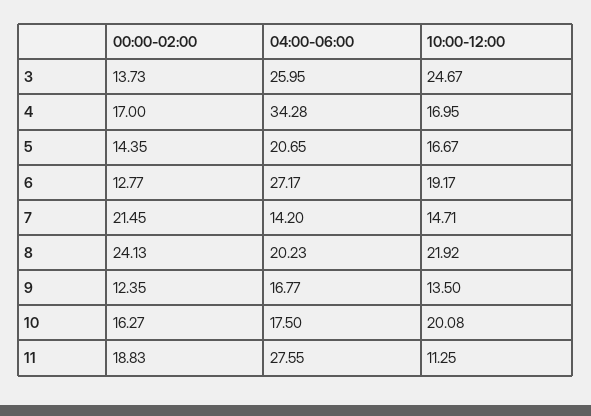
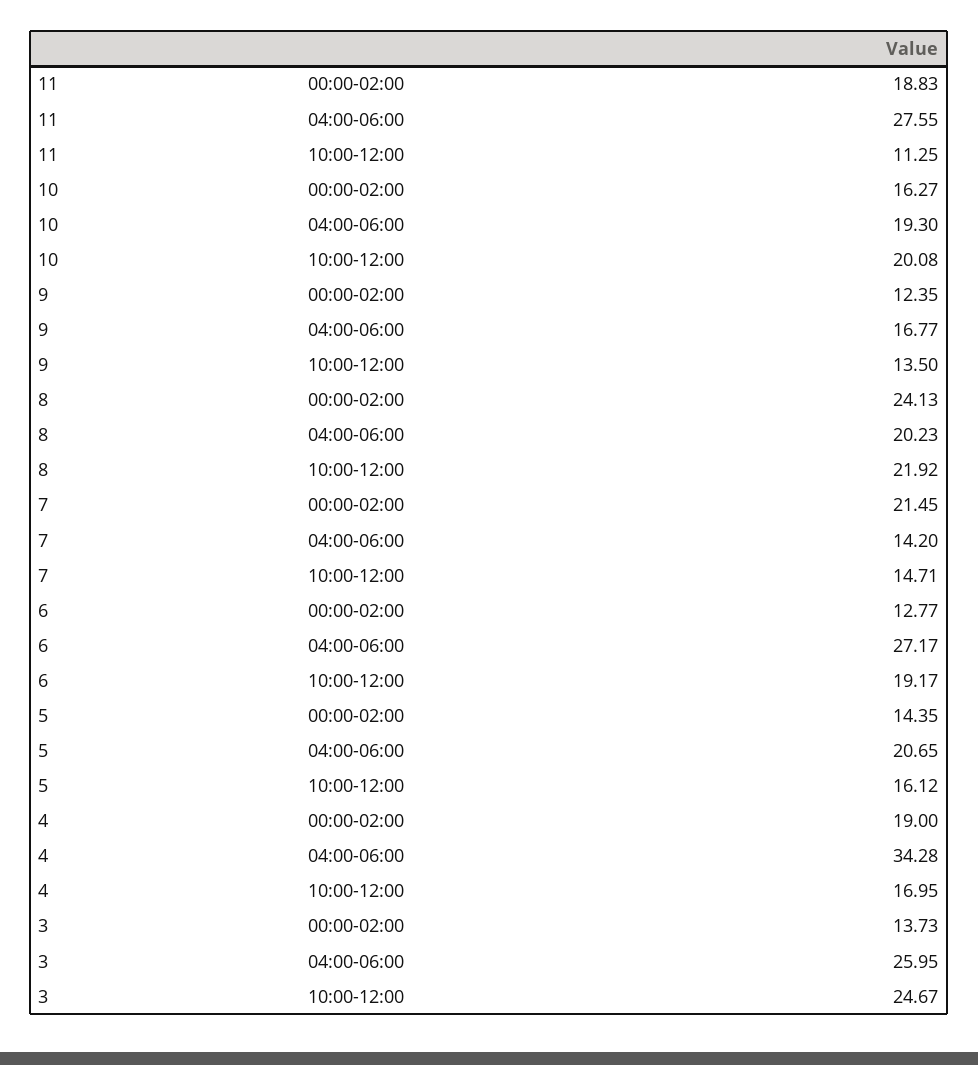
00:00-02:00, 4: 17 -> 19
10:00-12:00, 5: 16.67 -> 16.12
04:00-06:00, 10: 17.5 -> 19.3

